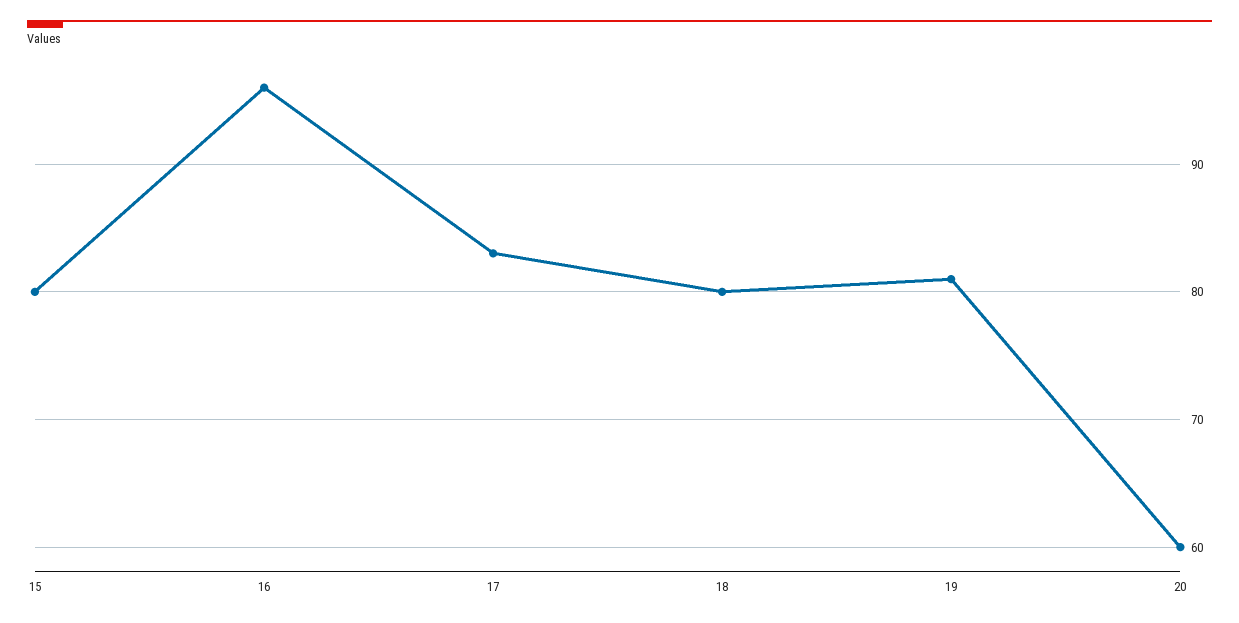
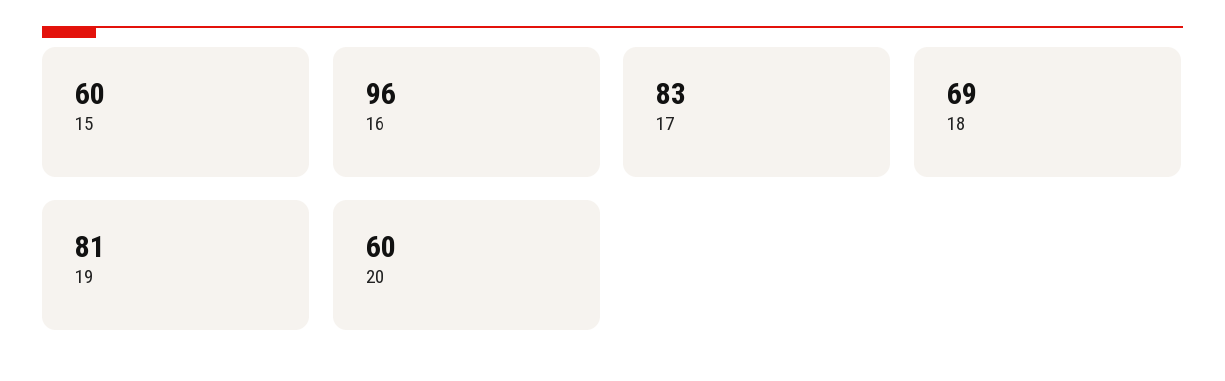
15: 80 -> 60
18: 80 -> 69

